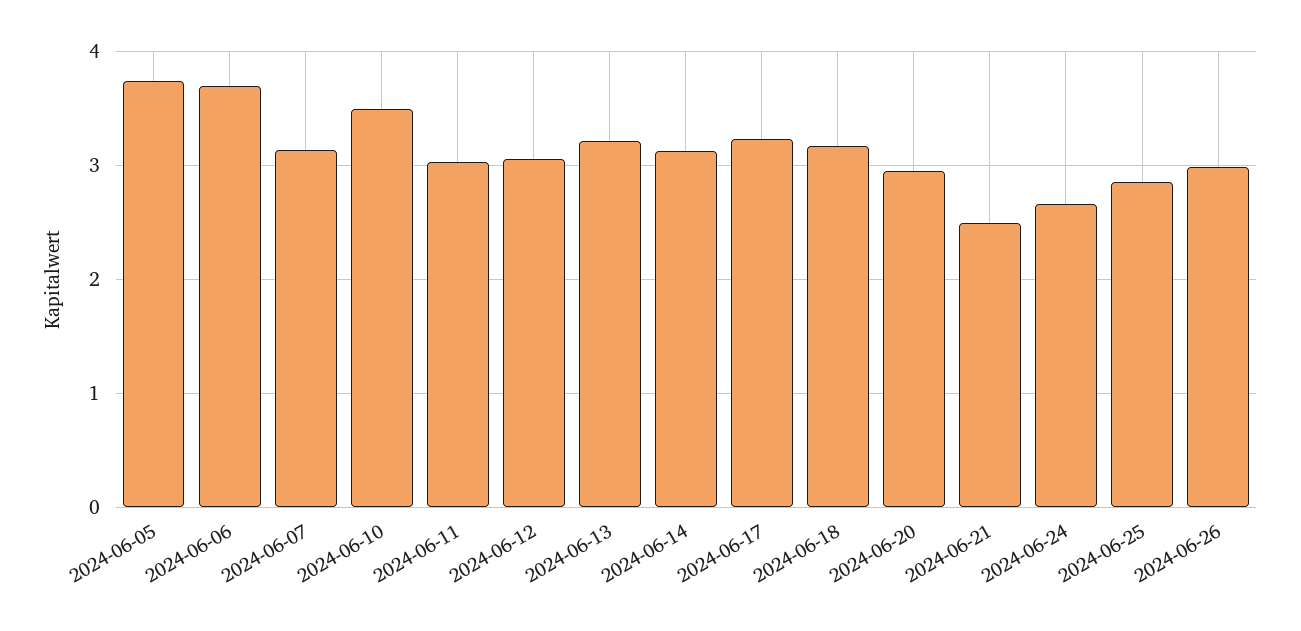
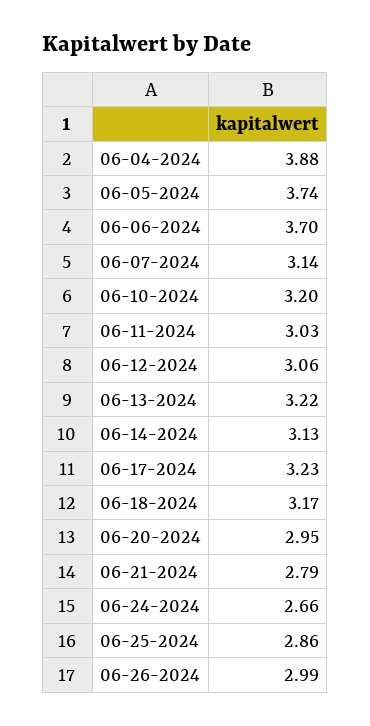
2024-06-10: 3.5 -> 3.2
2024-06-21: 2.5 -> 2.79
06-04-2024: none -> 3.88

